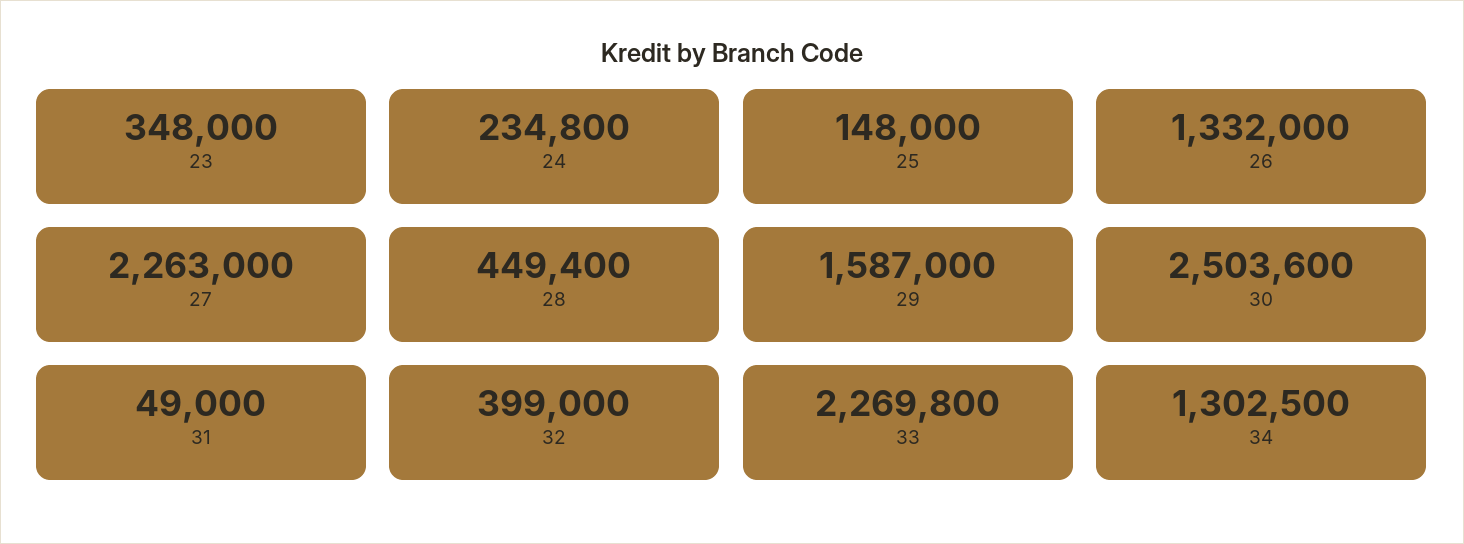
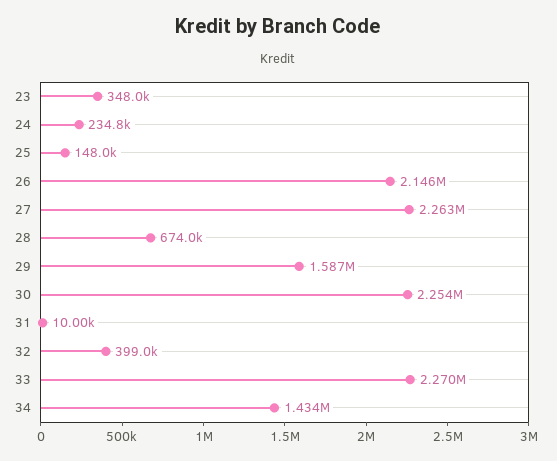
26: 1332000 -> 2146000
28: 449400 -> 674000
30: 2503600 -> 2254000
31: 49000 -> 10000
34: 1302500 -> 1434000

